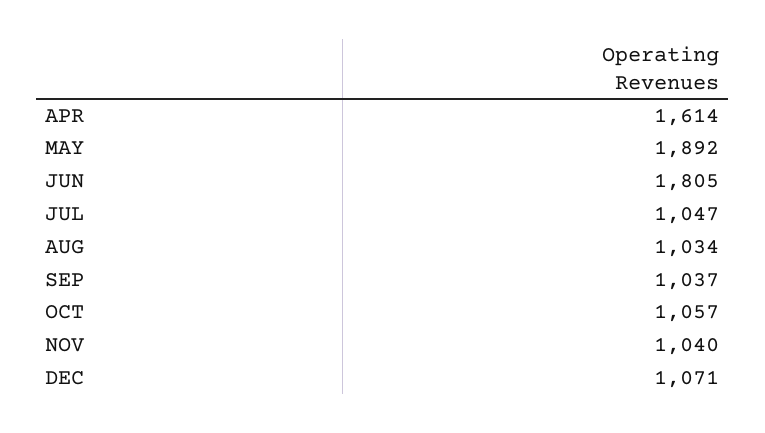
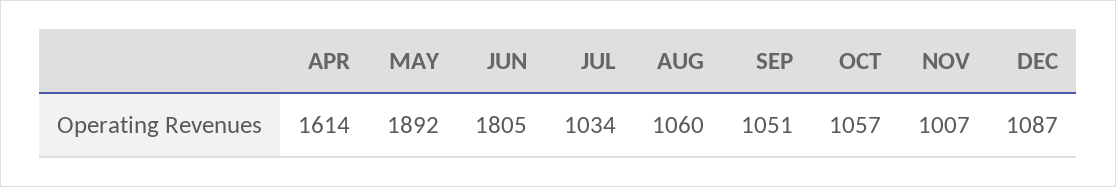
JUL: 1047 -> 1034
AUG: 1034 -> 1060
SEP: 1037 -> 1051
NOV: 1040 -> 1007
DEC: 1071 -> 1087

